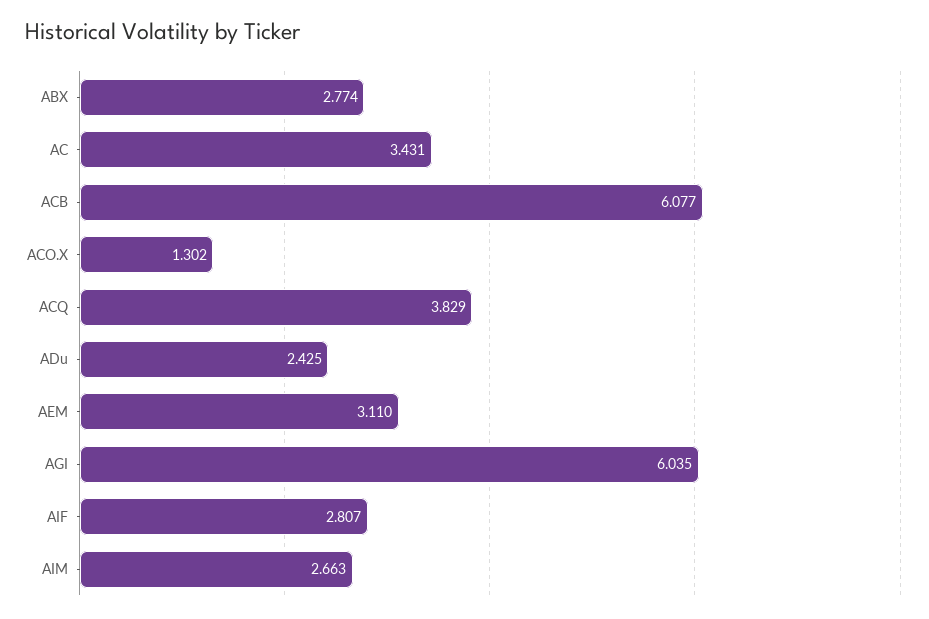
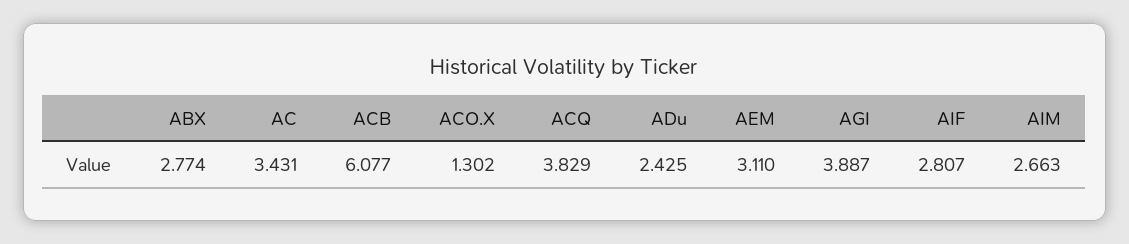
AGI: 6.035 -> 3.887

